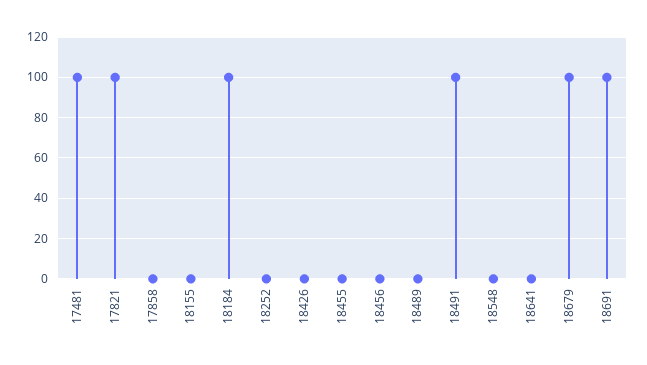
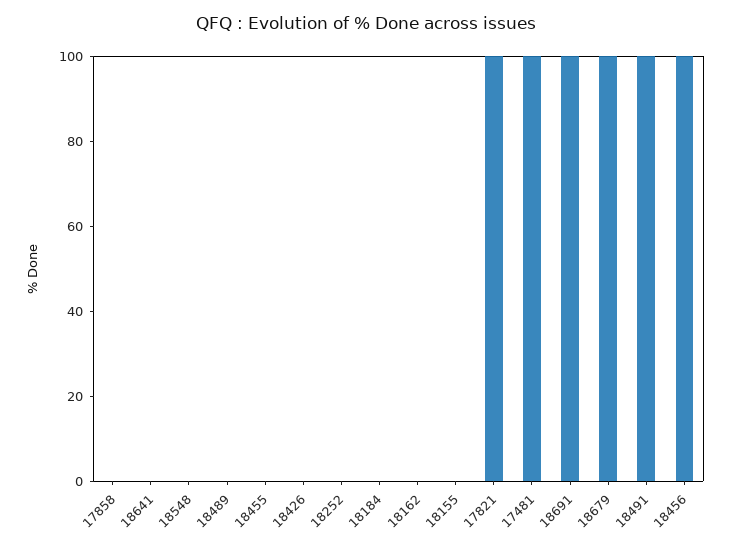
18184: 100 -> 0
18456: 0 -> 100
18162: none -> 0

